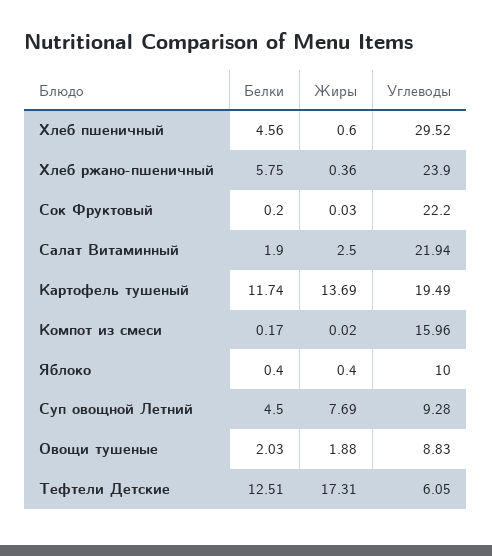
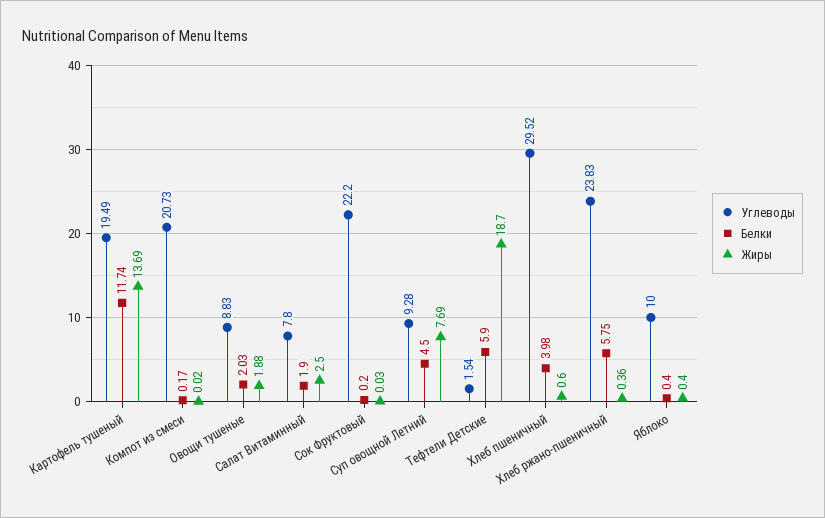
Белки, Хлеб пшеничный: 4.56 -> 3.98
Углеводы, Хлеб ржано-пшеничный: 23.9 -> 23.83
Углеводы, Салат Витаминный: 21.94 -> 7.8
Углеводы, Компот из смеси: 15.96 -> 20.73
Белки, Тефтели Детские: 12.51 -> 5.9
Жиры, Тефтели Детские: 17.31 -> 18.7
Углеводы, Тефтели Детские: 6.05 -> 1.54

